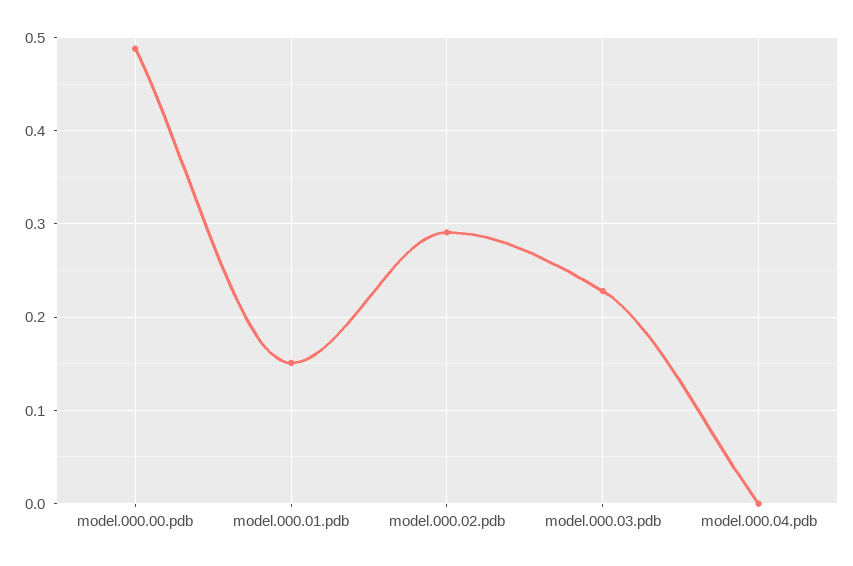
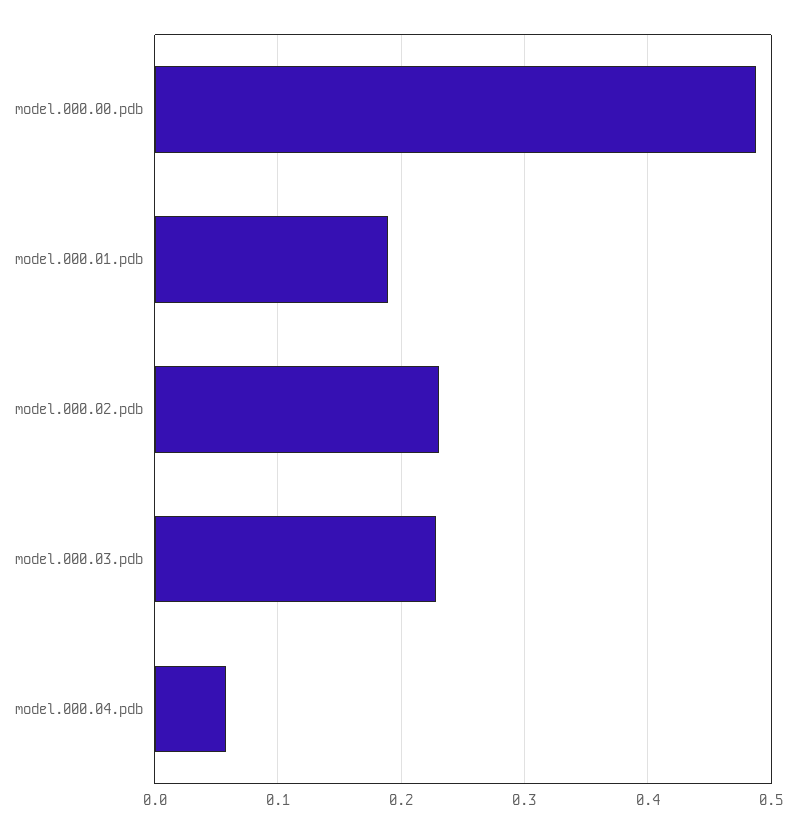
model.000.01.pdb: 0.15 -> 0.19
model.000.02.pdb: 0.29 -> 0.23
model.000.04.pdb: 0 -> 0.06

